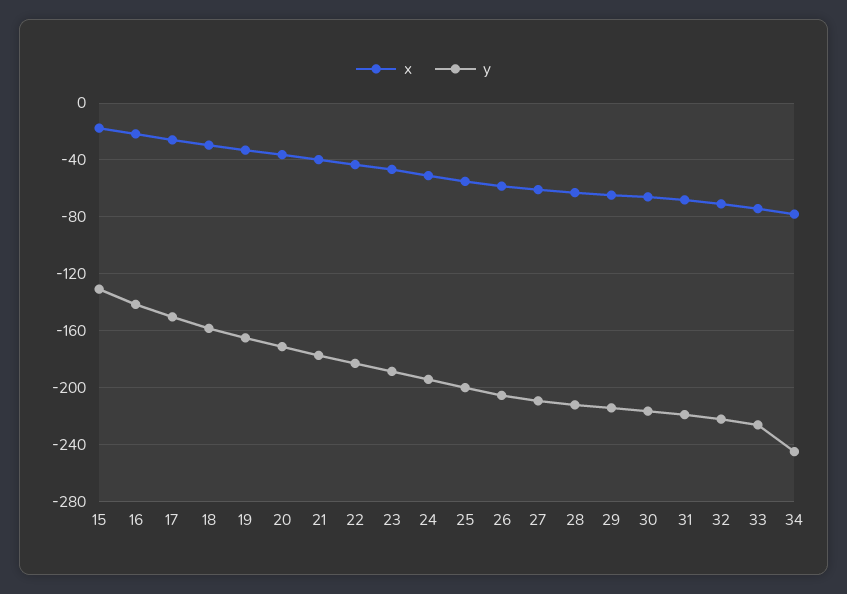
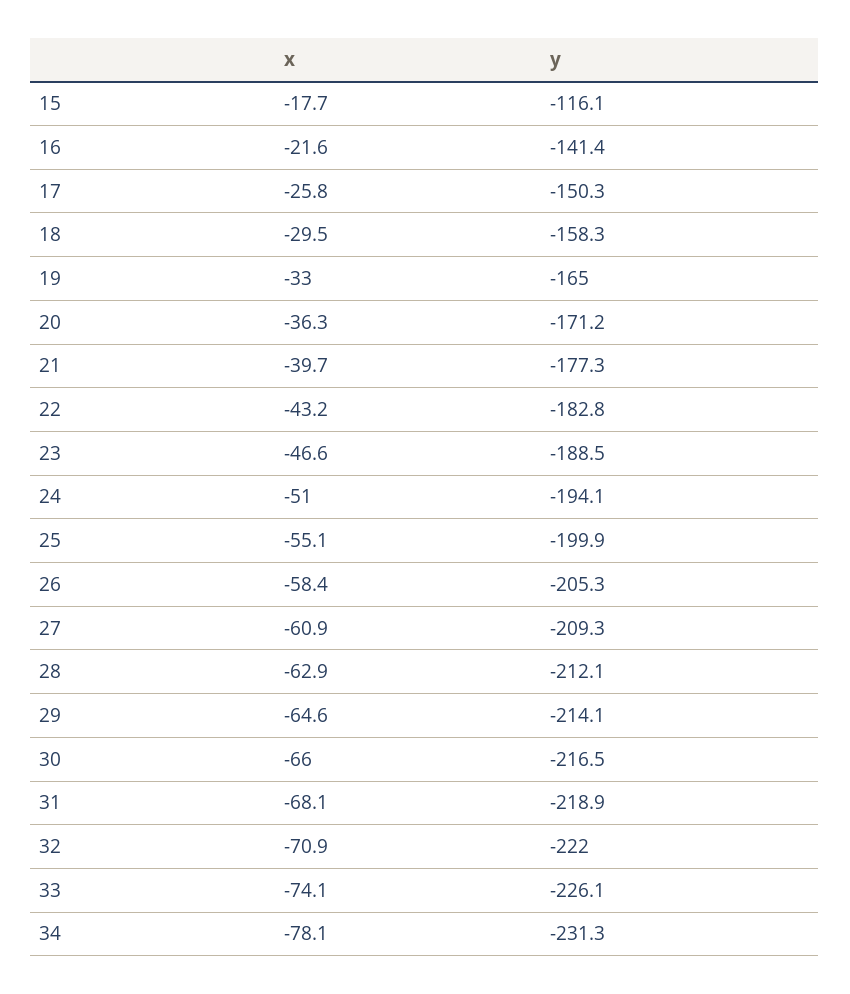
y, 15: -130 -> -116.1
y, 34: -245 -> -231.3

